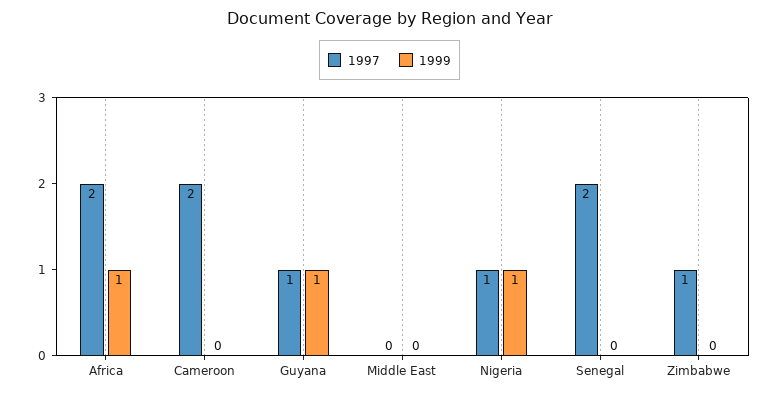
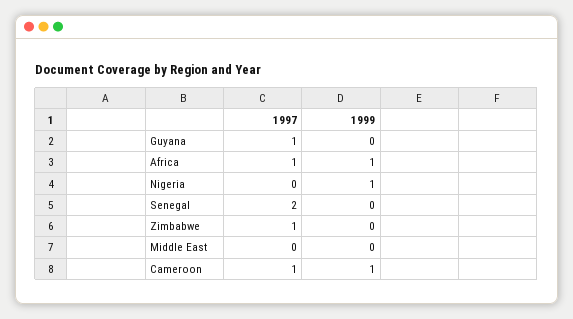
1997, Africa: 2 -> 1
1997, Cameroon: 2 -> 1
1999, Cameroon: 0 -> 1
1999, Guyana: 1 -> 0
1997, Nigeria: 1 -> 0

